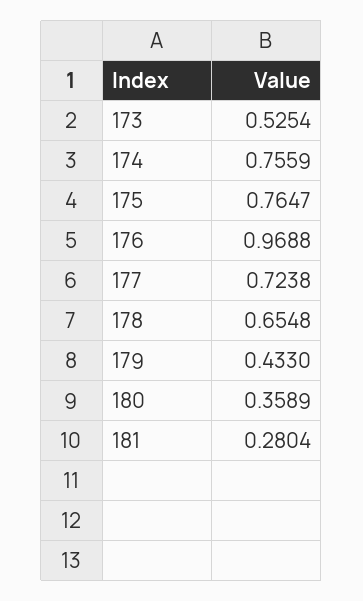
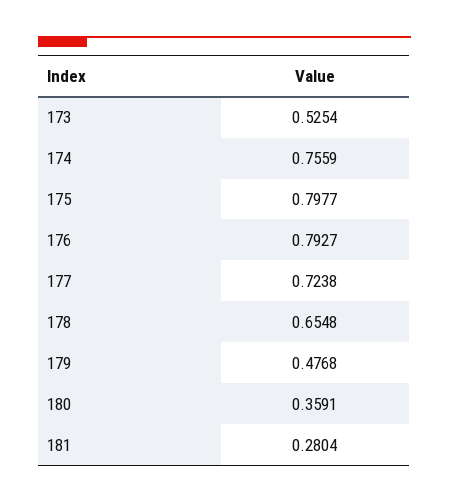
175: 0.7647 -> 0.7977
176: 0.9688 -> 0.7927
179: 0.433 -> 0.4768
180: 0.3589 -> 0.3591

